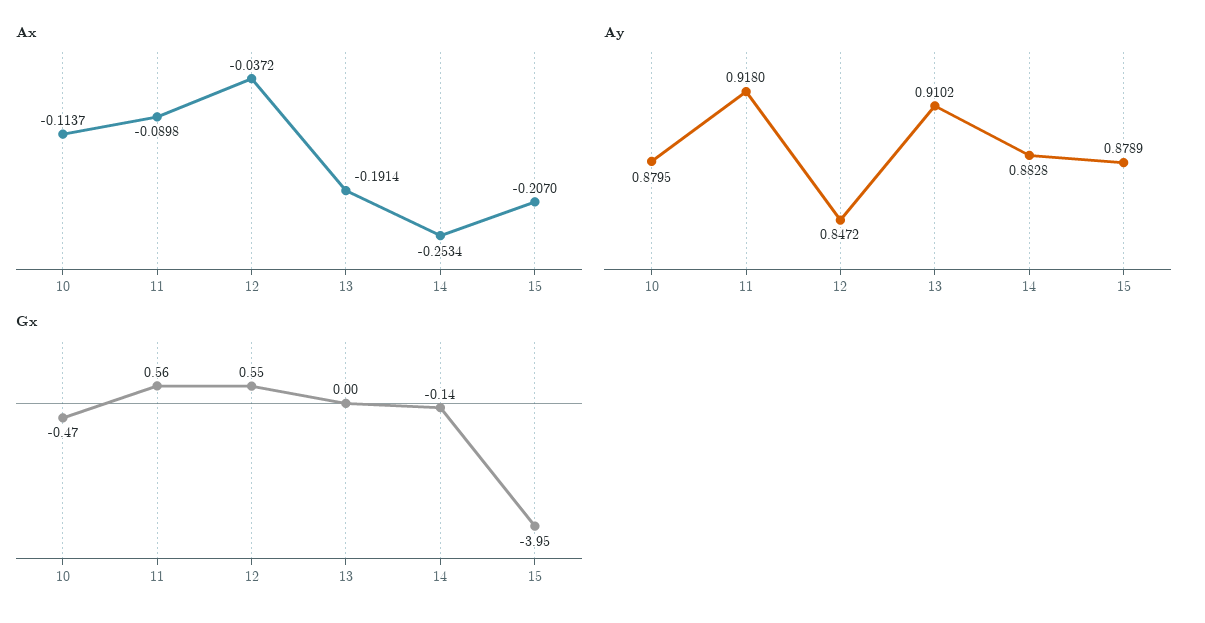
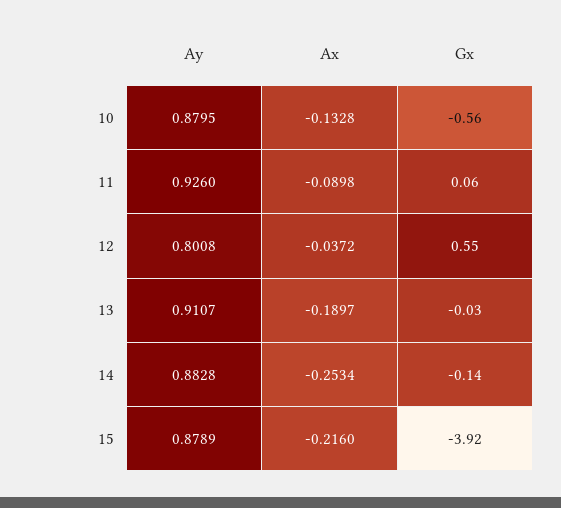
Ax, 10: -0.1137 -> -0.1328
Ax, 13: -0.1914 -> -0.1897
Ax, 15: -0.207 -> -0.216
Ay, 11: 0.918 -> 0.926
Ay, 12: 0.8472 -> 0.8008
Ay, 13: 0.9102 -> 0.9107
Gx, 10: -0.47 -> -0.56
Gx, 11: 0.56 -> 0.06
Gx, 13: 0 -> -0.03
Gx, 15: -3.95 -> -3.92

